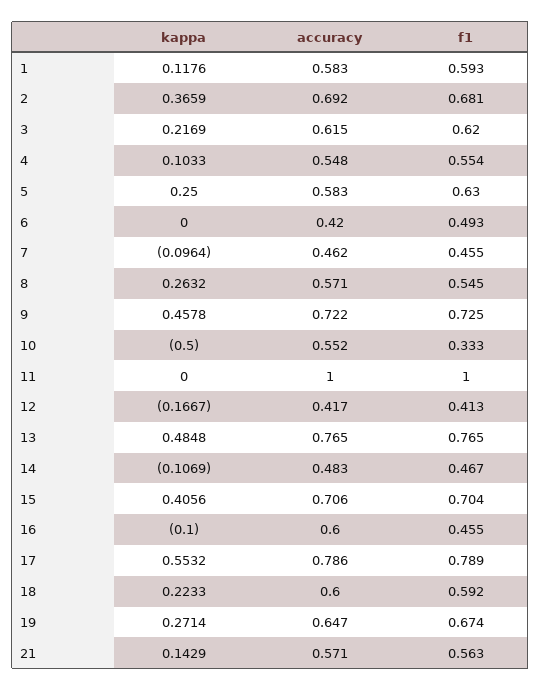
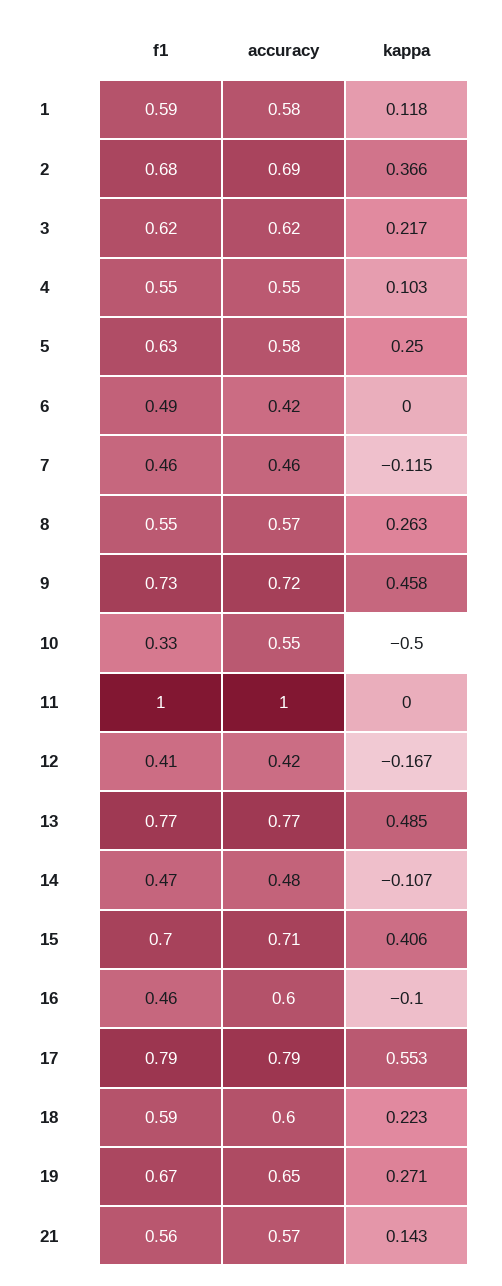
kappa, 7: -0.0964 -> -0.115

